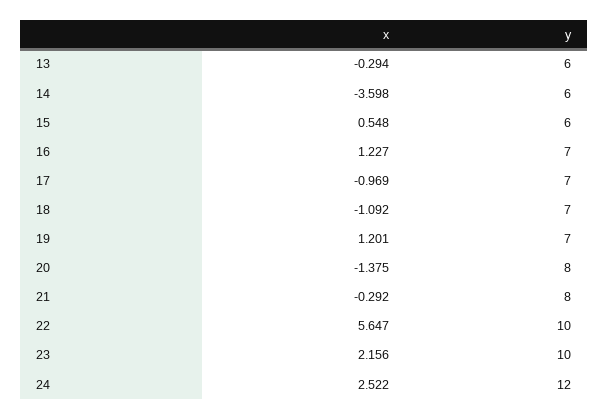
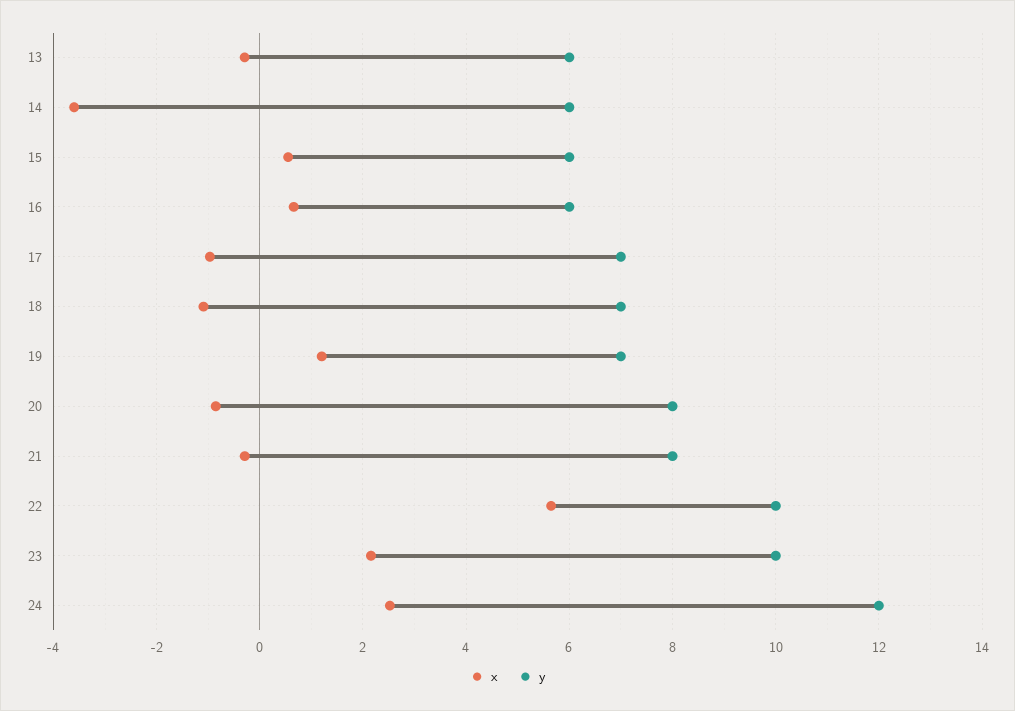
x, 16: 1.227 -> 0.6
y, 16: 7 -> 6
x, 20: -1.375 -> -0.8

